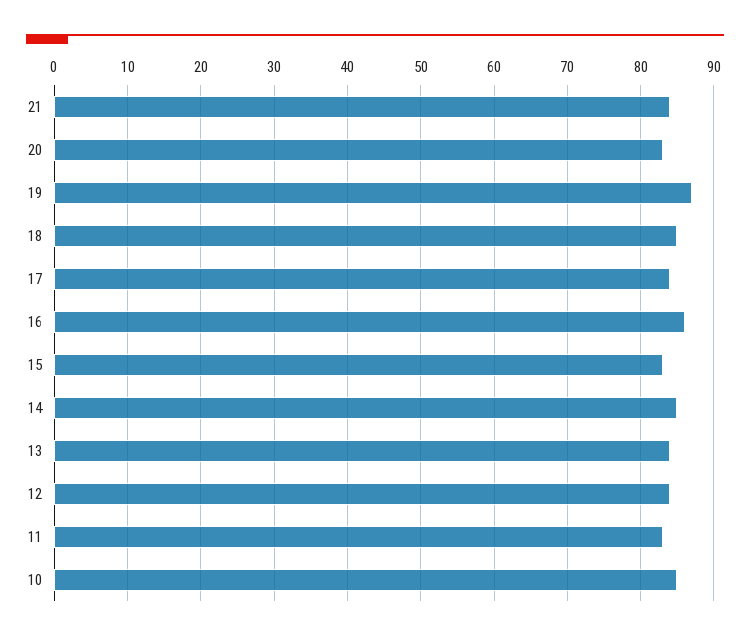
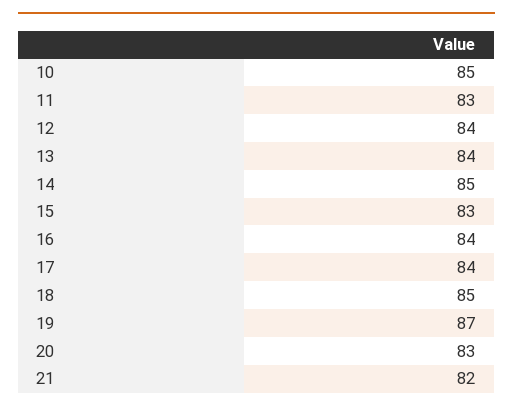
21: 84 -> 82
16: 86 -> 84

